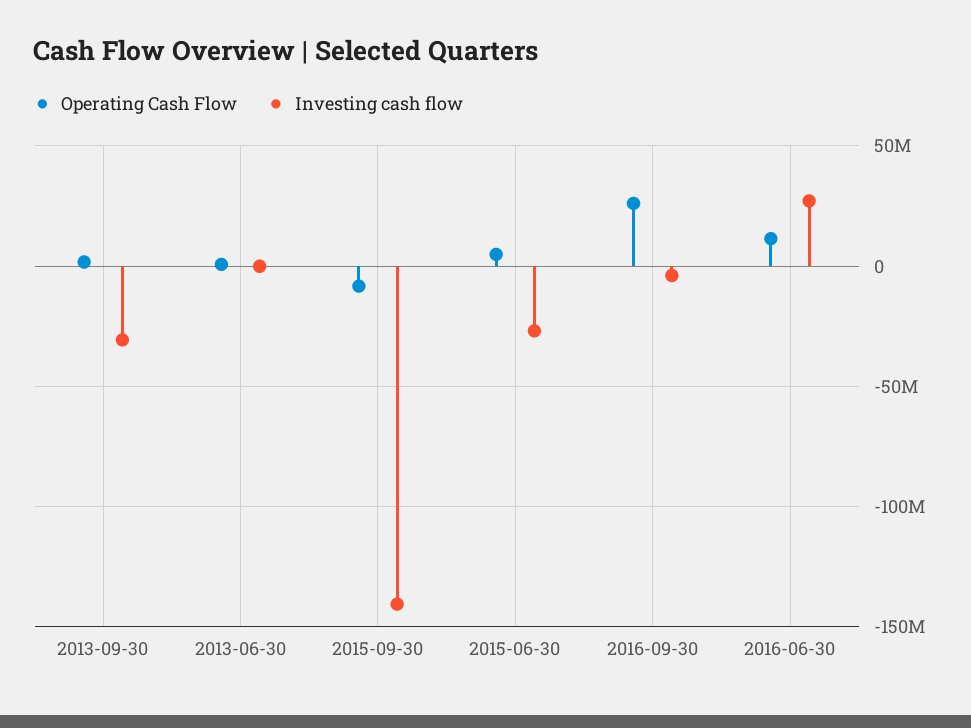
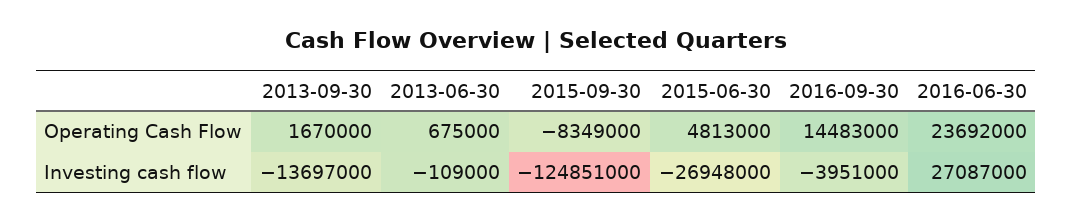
Investing cash flow, 2013-09-30: -30000000 -> -13697000
Investing cash flow, 2015-09-30: -140000000 -> -124851000
Operating Cash Flow, 2016-09-30: 25000000 -> 14483000
Operating Cash Flow, 2016-06-30: 10000000 -> 23692000

